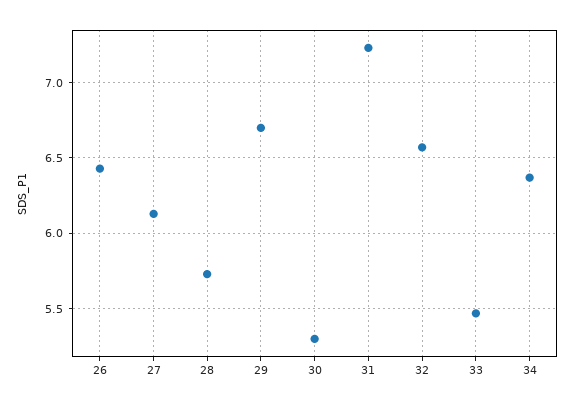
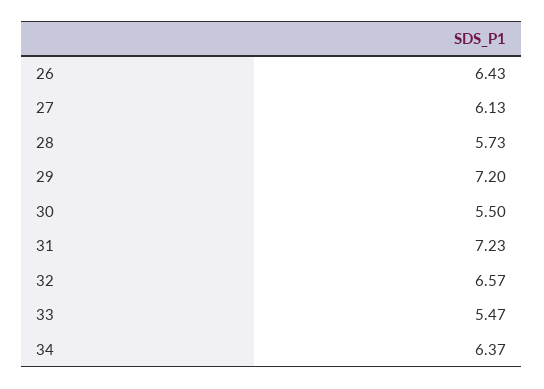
29: 6.7 -> 7.2
30: 5.3 -> 5.5

